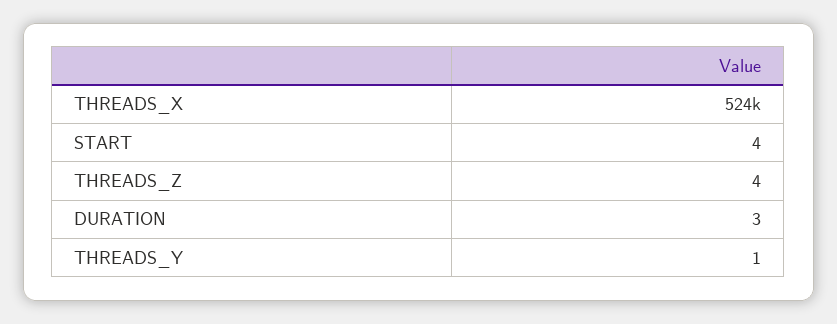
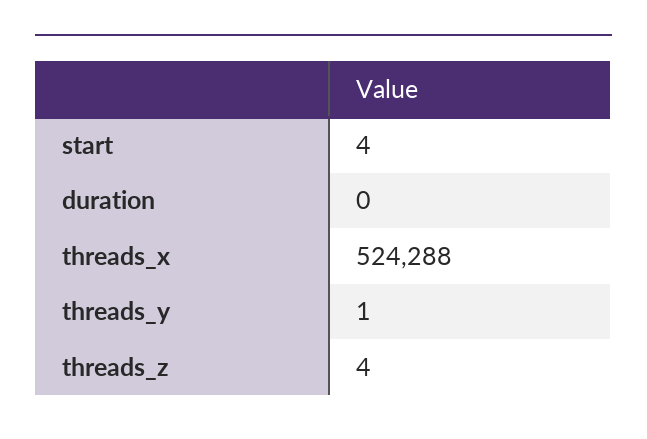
DURATION: 3 -> 0

